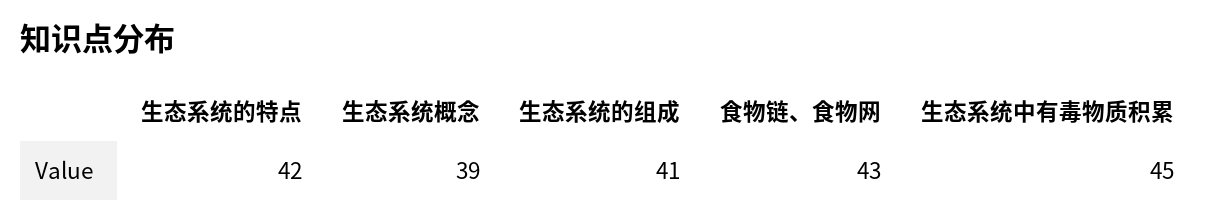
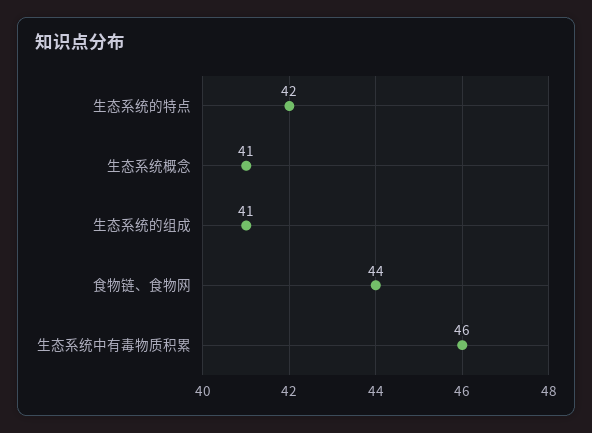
生态系统概念: 39 -> 41
食物链、食物网: 43 -> 44
生态系统中有毒物质积累: 45 -> 46

